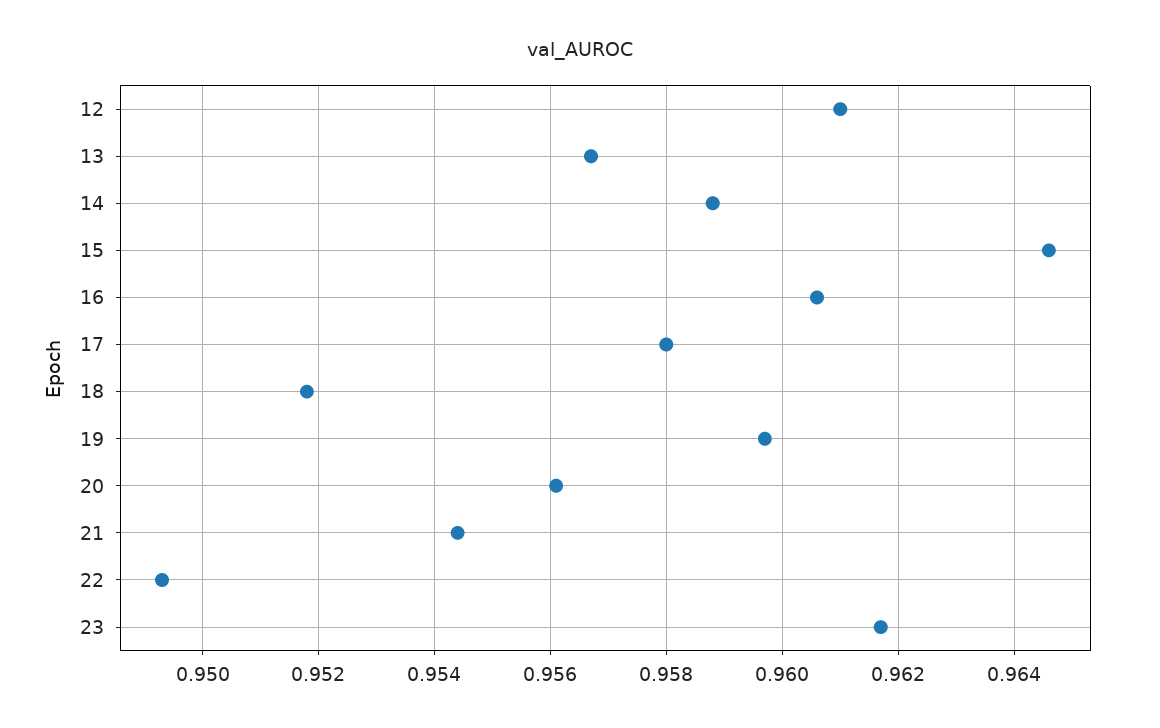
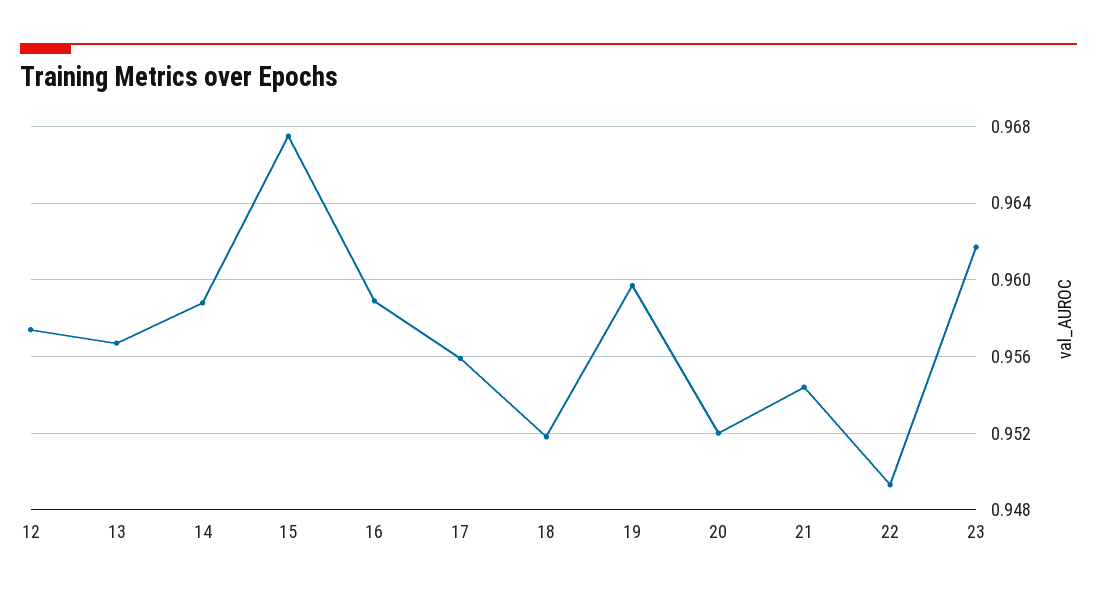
12: 0.961 -> 0.9575
15: 0.9645 -> 0.9675
16: 0.9605 -> 0.959
17: 0.958 -> 0.956
20: 0.956 -> 0.952

